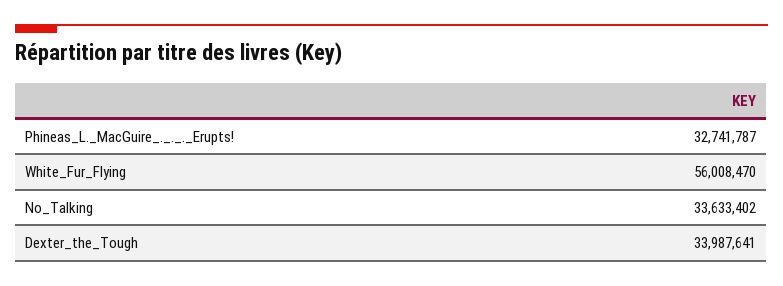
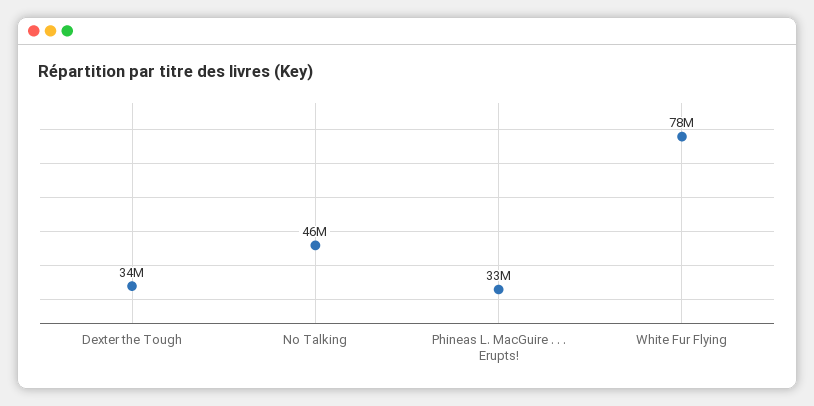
White_Fur_Flying: 56008470 -> 78000000
No_Talking: 33633402 -> 46000000

